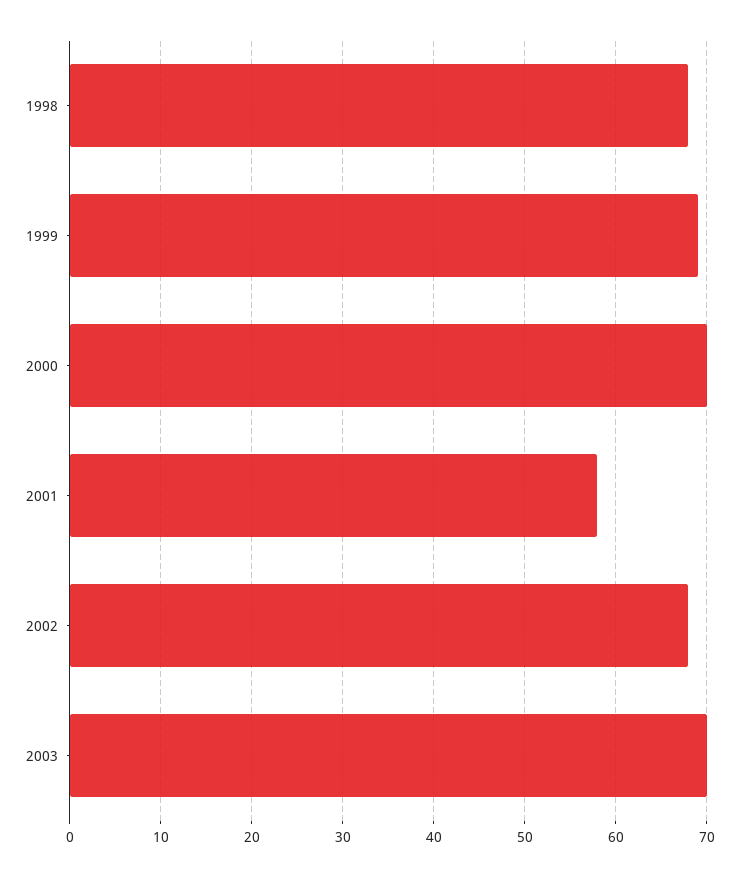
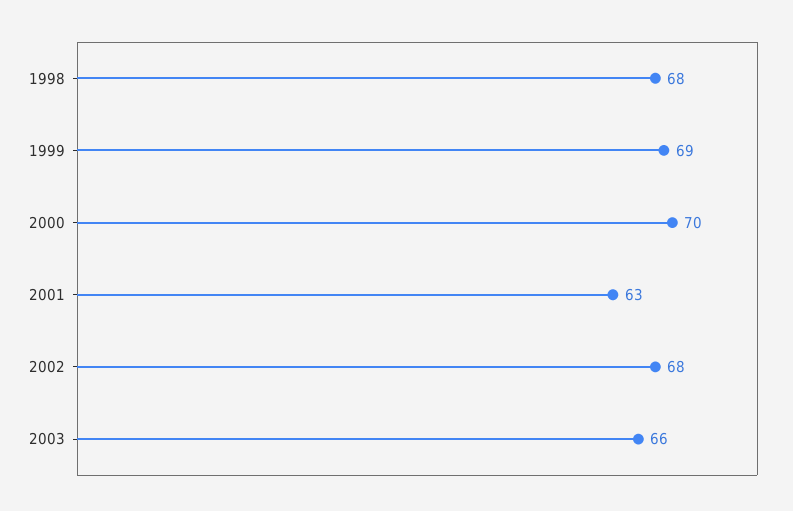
2001: 58 -> 63
2003: 70 -> 66

